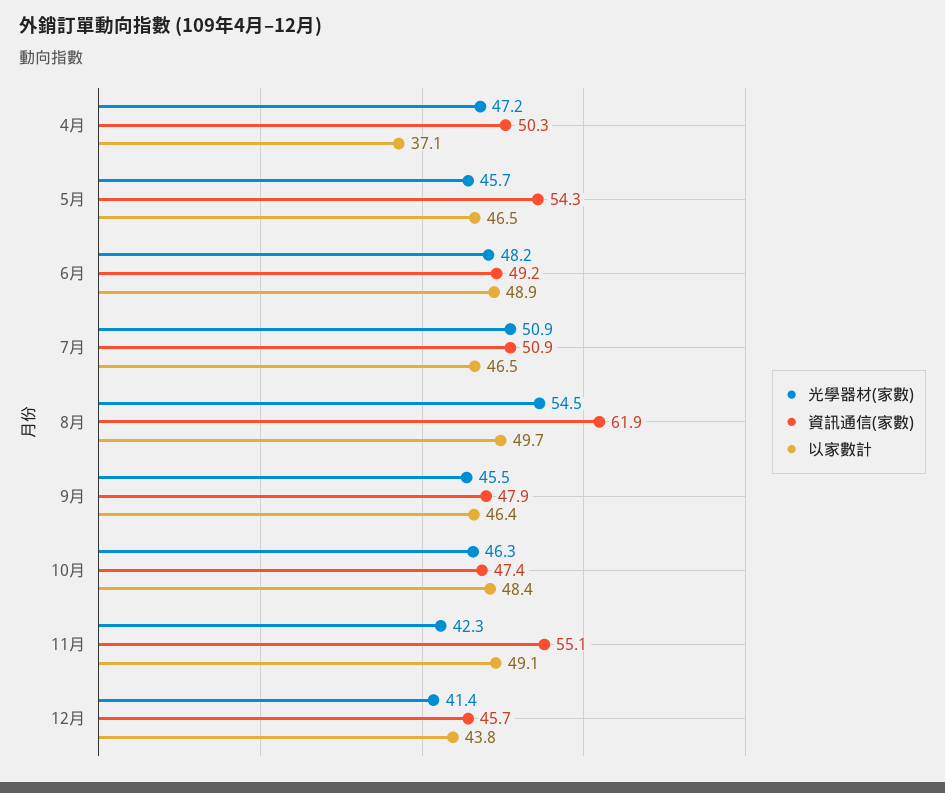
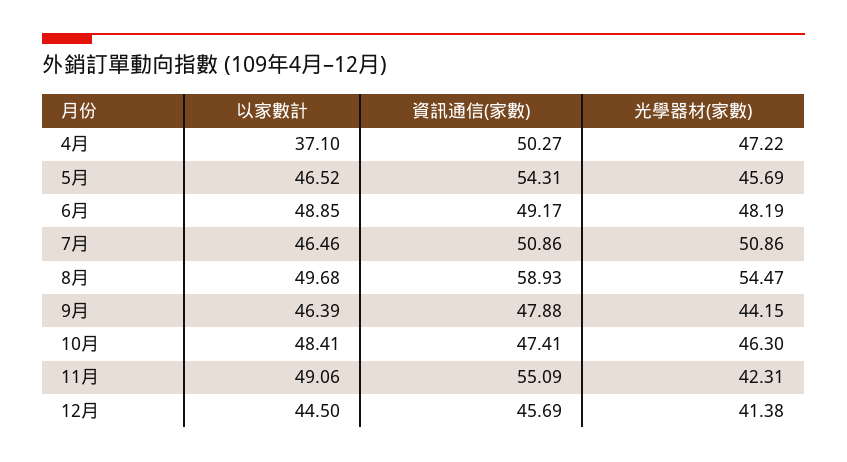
資訊通信(家數), 8月: 61.9 -> 58.93
光學器材(家數), 9月: 45.5 -> 44.15
以家數計, 12月: 43.8 -> 44.5

